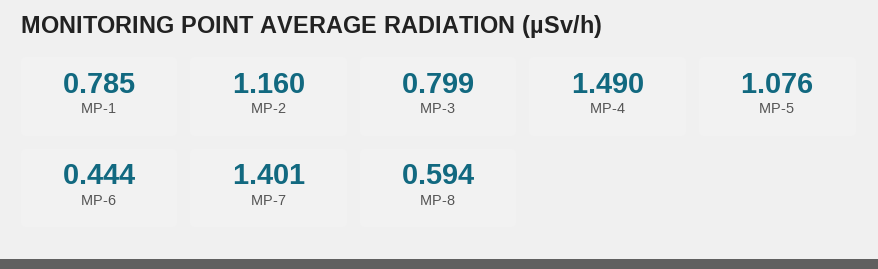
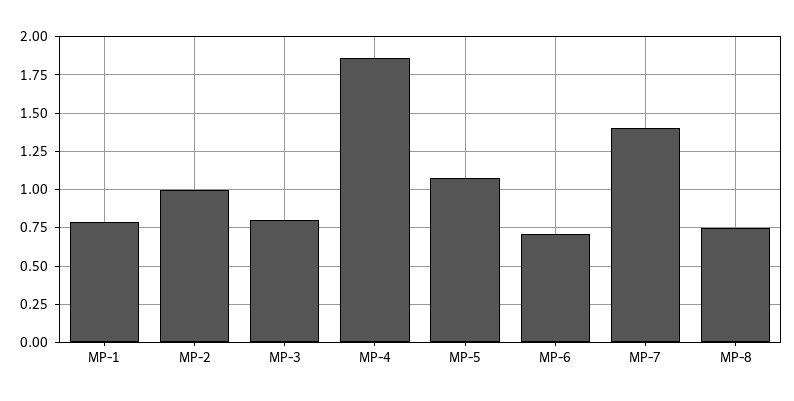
MP-2: 1.16 -> 1
MP-4: 1.49 -> 1.85
MP-6: 0.444 -> 0.7
MP-8: 0.594 -> 0.75

